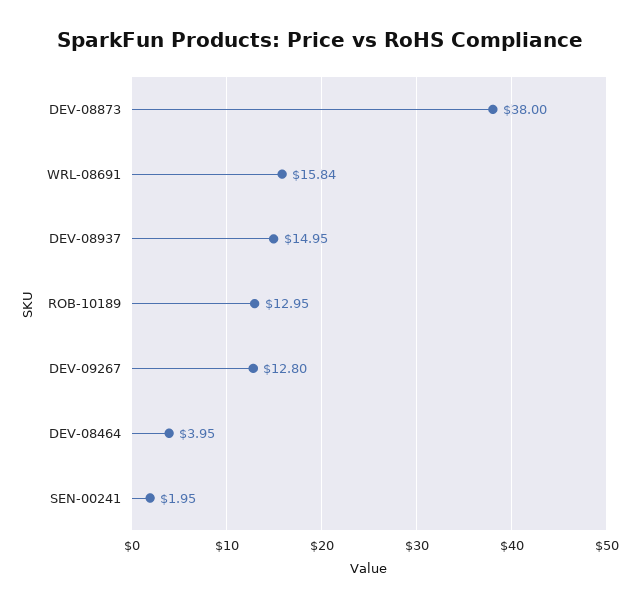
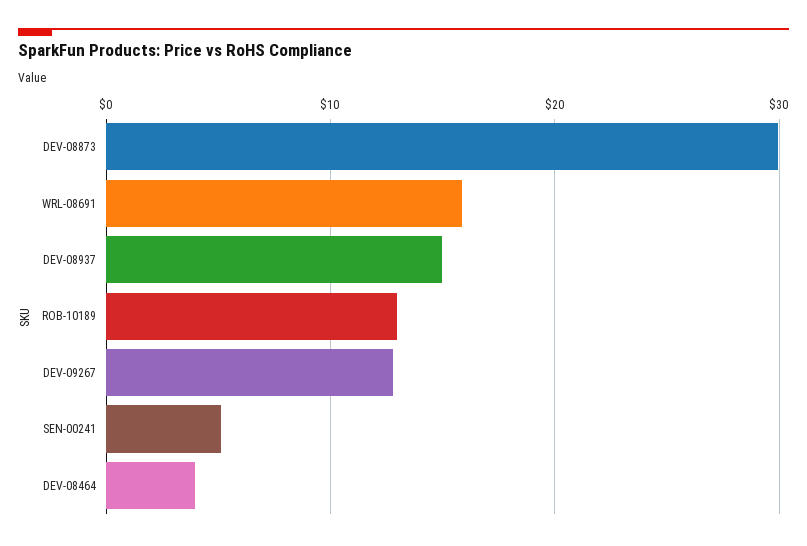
DEV-08873: 38 -> 30
SEN-00241: 1.95 -> 5

